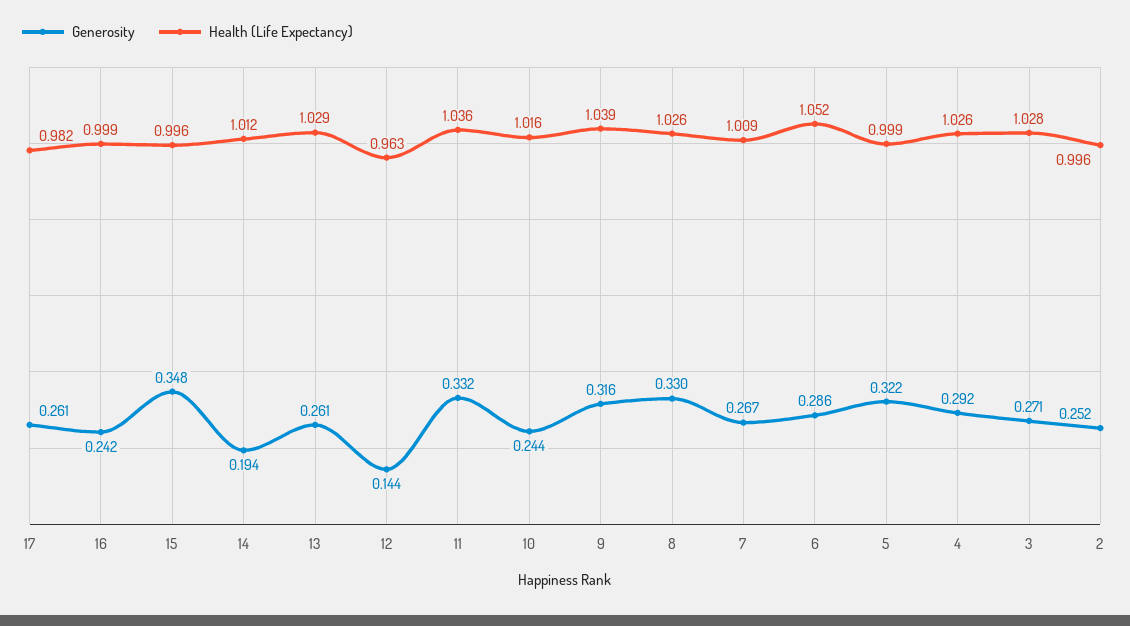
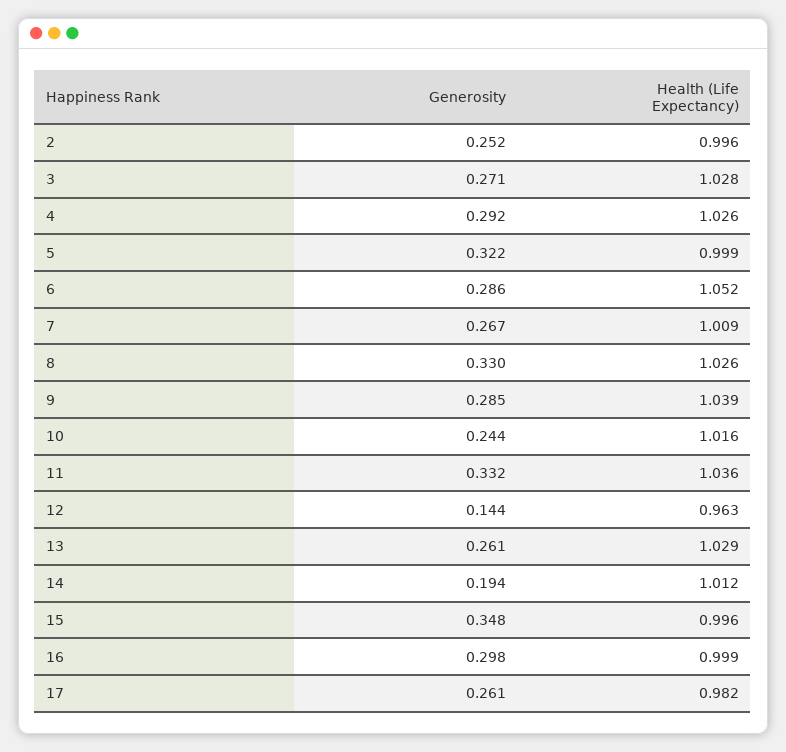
Generosity, 16: 0.242 -> 0.298
Generosity, 9: 0.316 -> 0.285

